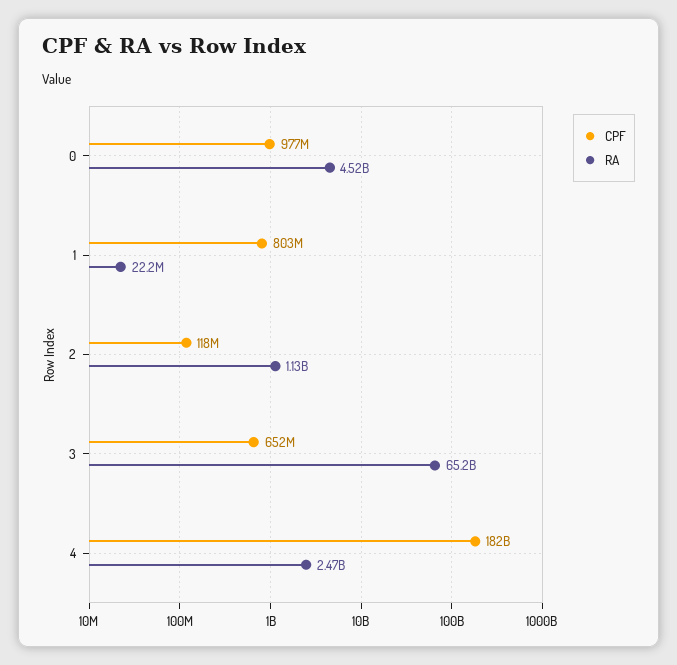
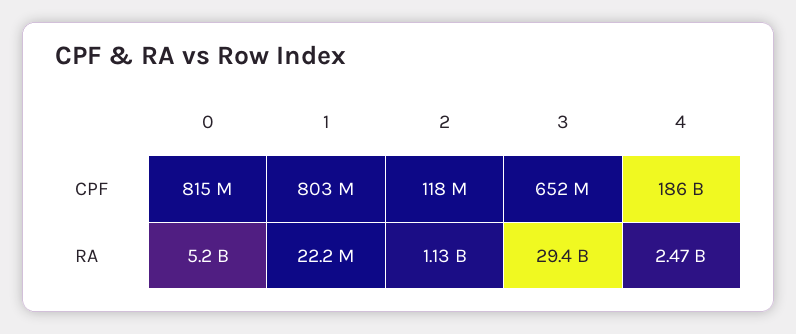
CPF, 0: 977000000 -> 815000000
RA, 0: 4520000000 -> 5200000000
RA, 3: 65200000000 -> 29400000000
CPF, 4: 182000000000 -> 186000000000

